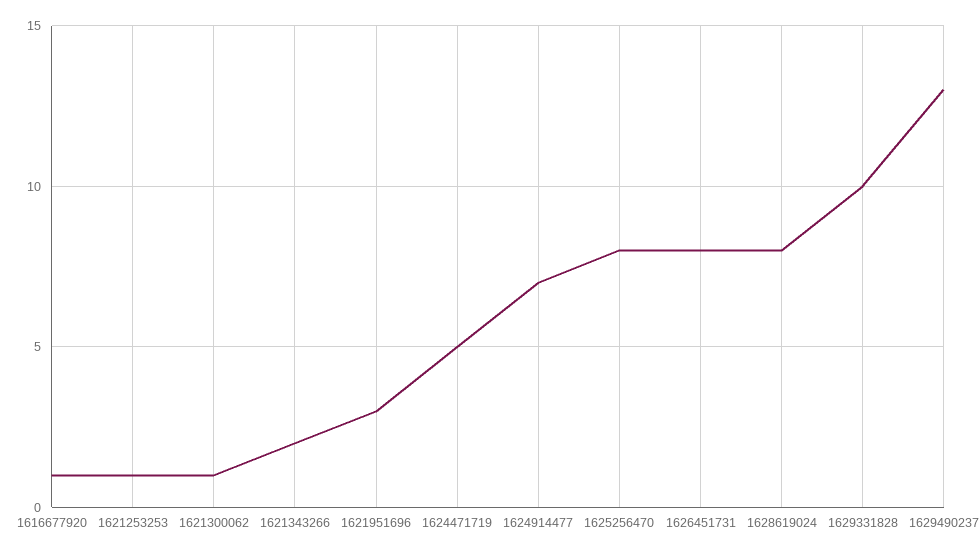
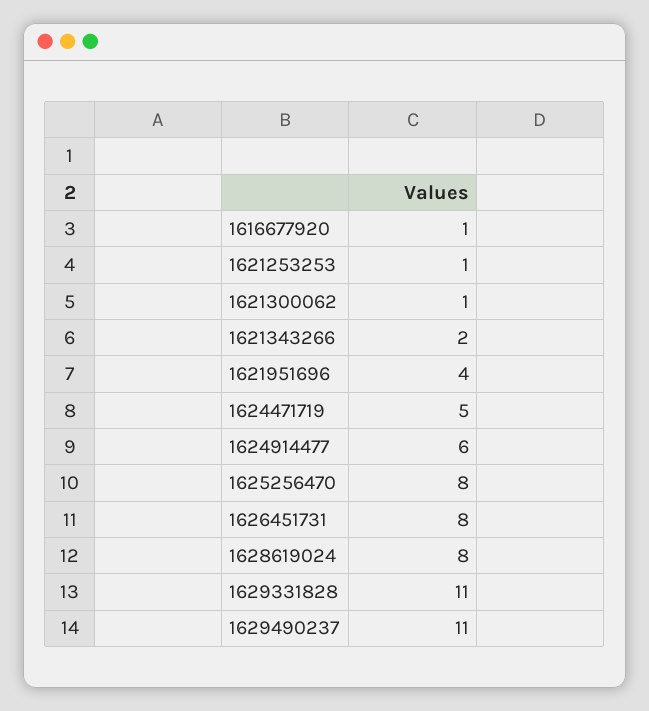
1621951696: 3 -> 4
1624914477: 7 -> 6
1629331828: 10 -> 11
1629490237: 13 -> 11

